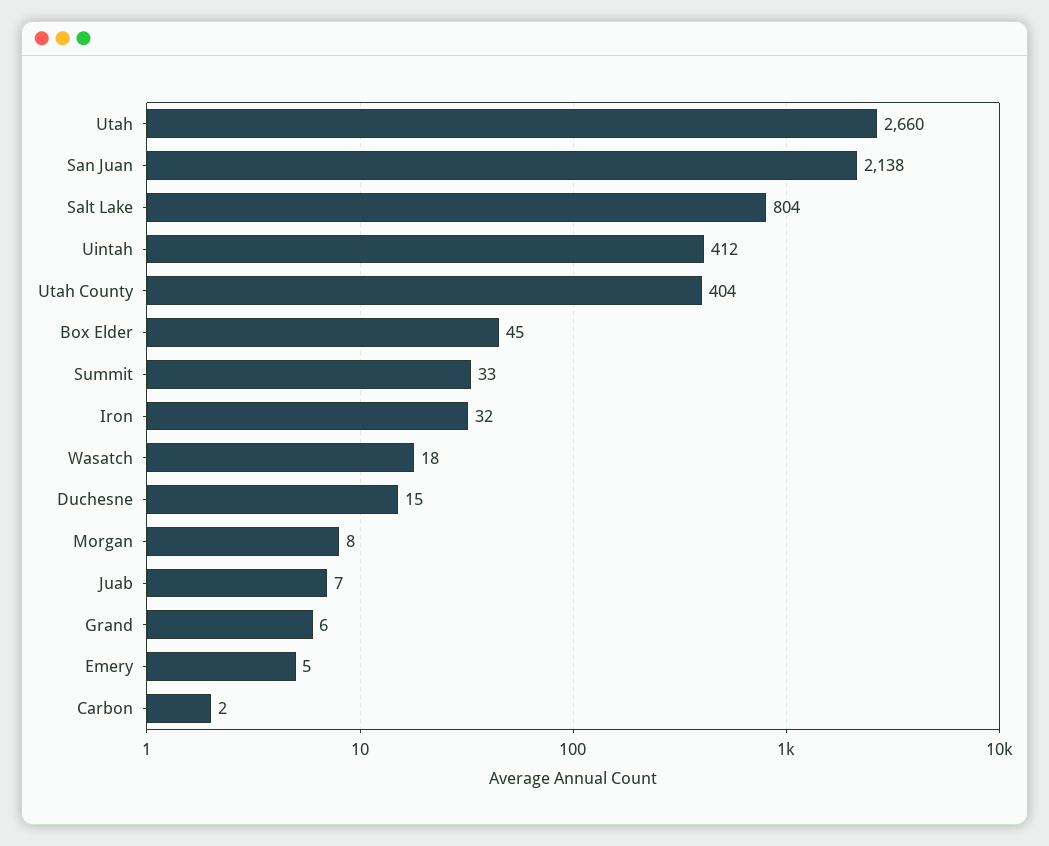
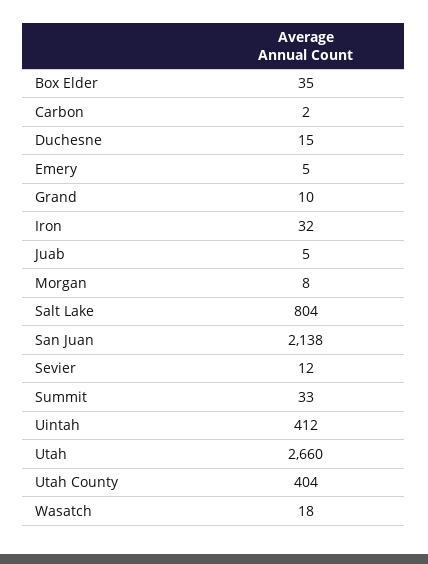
Box Elder: 45 -> 35
Juab: 7 -> 5
Grand: 6 -> 10
Sevier: none -> 12

